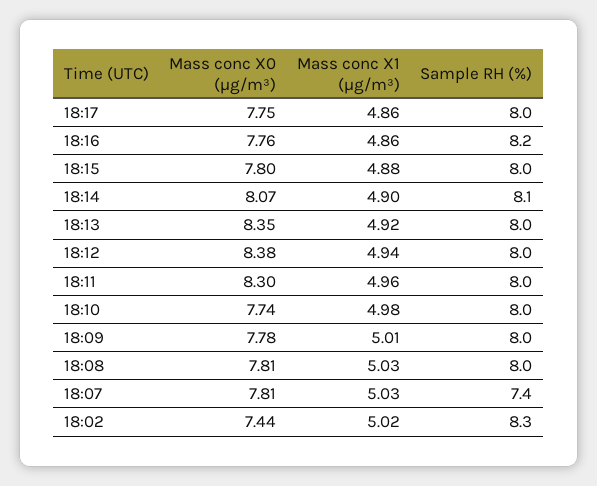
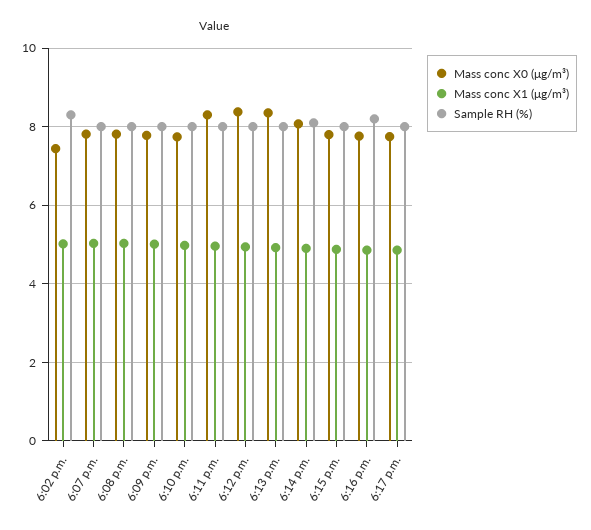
Sample RH (%), 18:07: 7.4 -> 8

